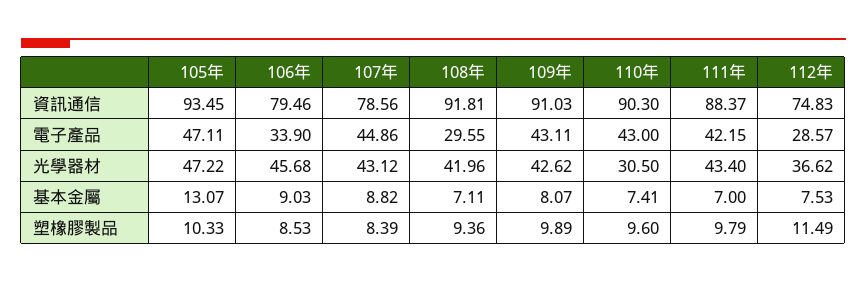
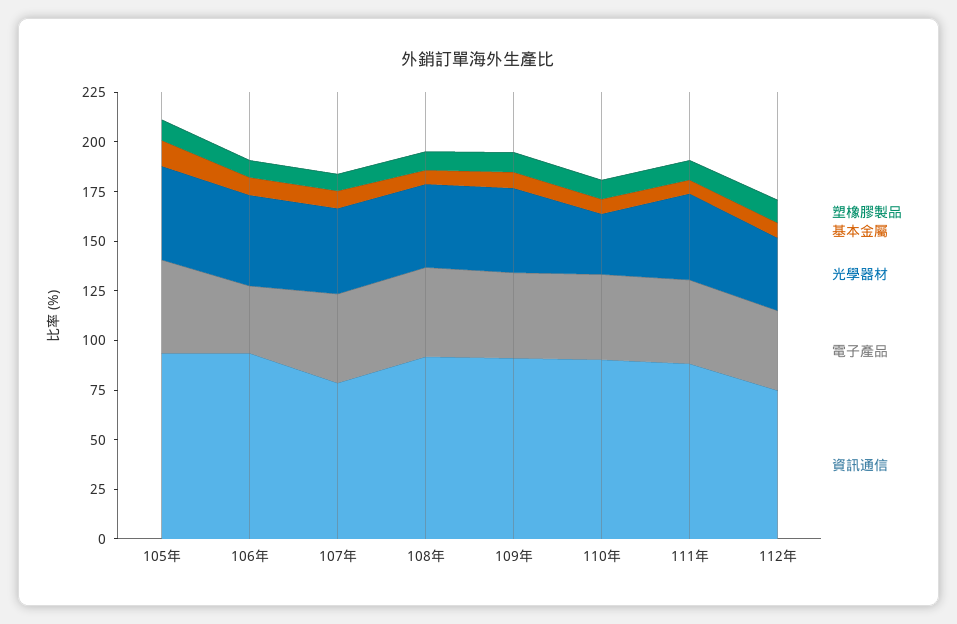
資訊通信, 106年: 79.46 -> 95
電子產品, 108年: 29.55 -> 45
電子產品, 112年: 28.57 -> 40

